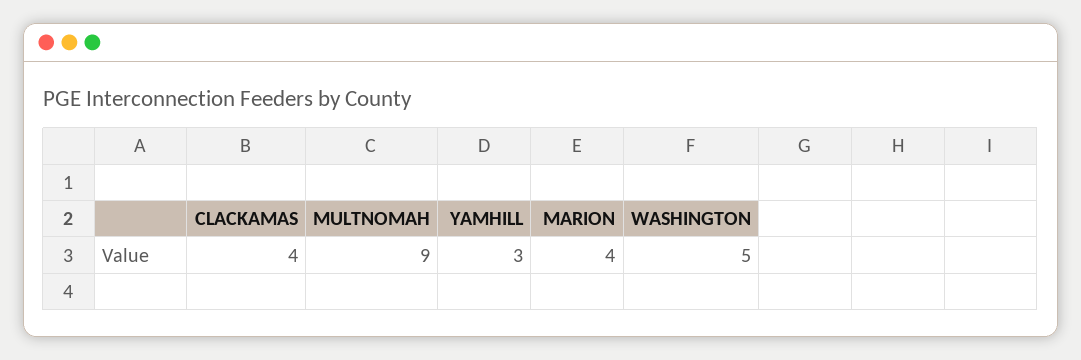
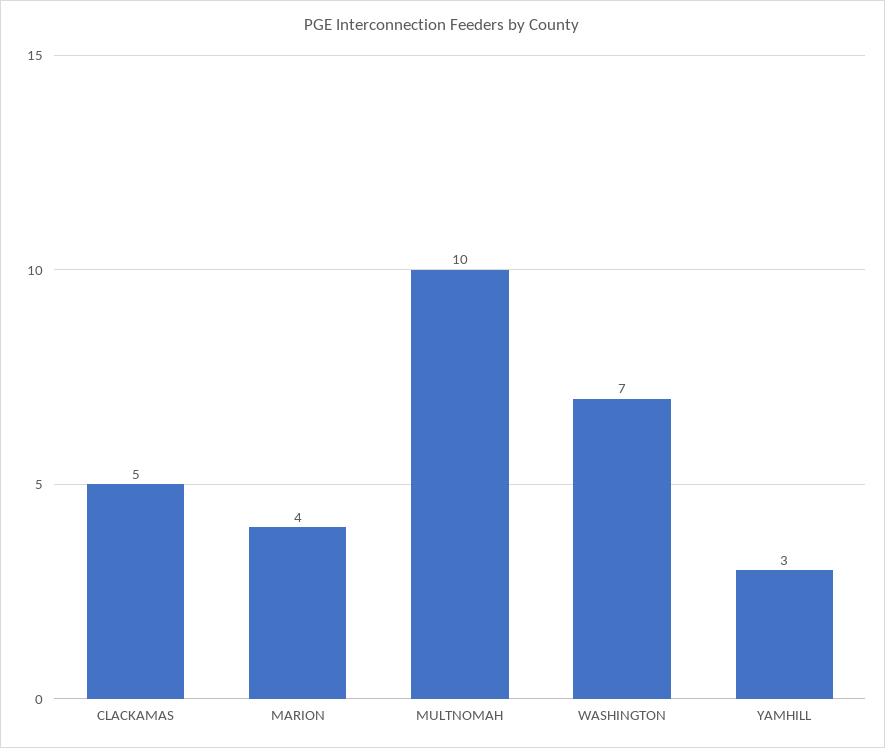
CLACKAMAS: 4 -> 5
MULTNOMAH: 9 -> 10
WASHINGTON: 5 -> 7

